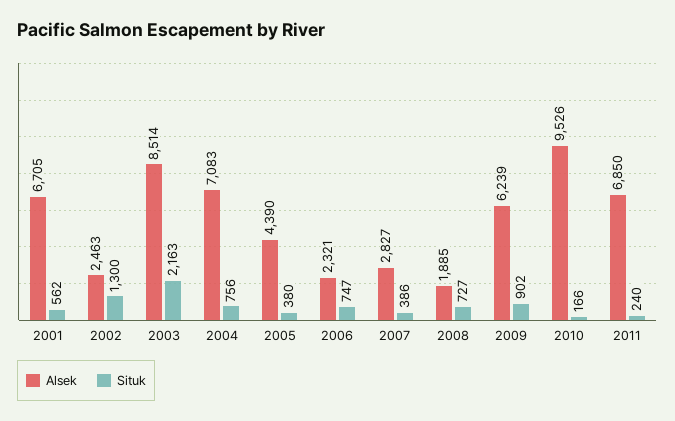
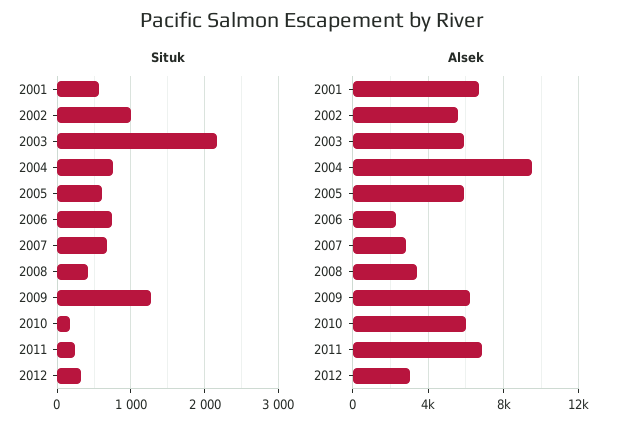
Alsek, 2002: 2463 -> 5500
Situk, 2002: 1300 -> 1000
Alsek, 2003: 8514 -> 6000
Alsek, 2004: 7083 -> 9500
Alsek, 2005: 4390 -> 6000
Situk, 2005: 380 -> 600
Situk, 2007: 386 -> 700
Alsek, 2008: 1885 -> 3500
Situk, 2008: 727 -> 400
Situk, 2009: 902 -> 1300
Alsek, 2010: 9526 -> 6000
Situk, 2012: none -> 300
Alsek, 2012: none -> 3000

